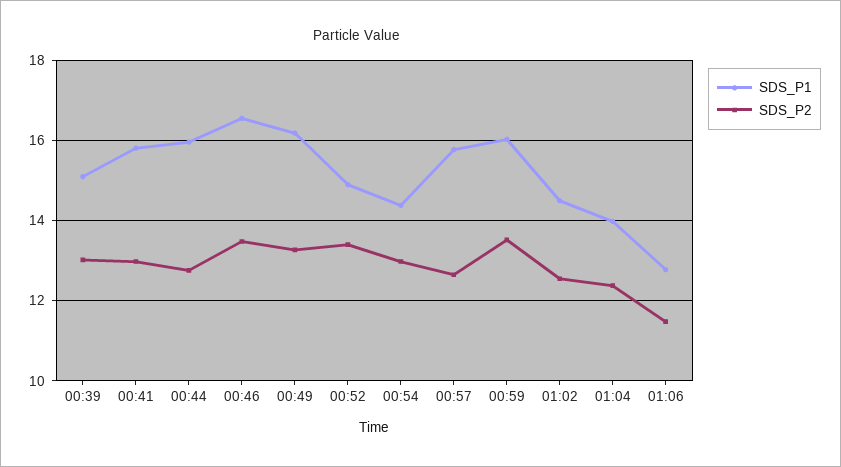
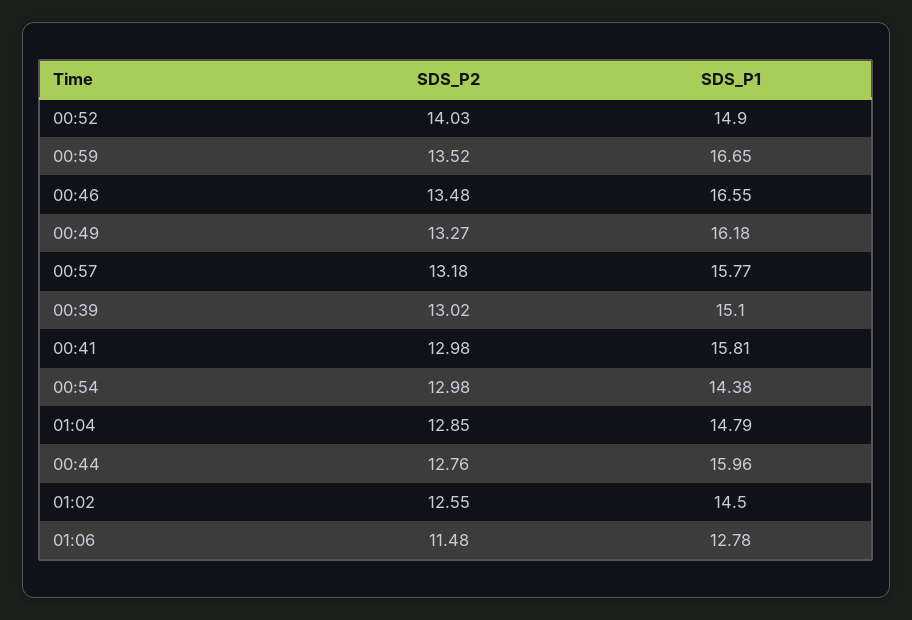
SDS_P2, 00:52: 13.4 -> 14.03
SDS_P2, 00:57: 12.6 -> 13.18
SDS_P1, 00:59: 16 -> 16.65
SDS_P1, 01:04: 14 -> 14.79
SDS_P2, 01:04: 12.4 -> 12.85

